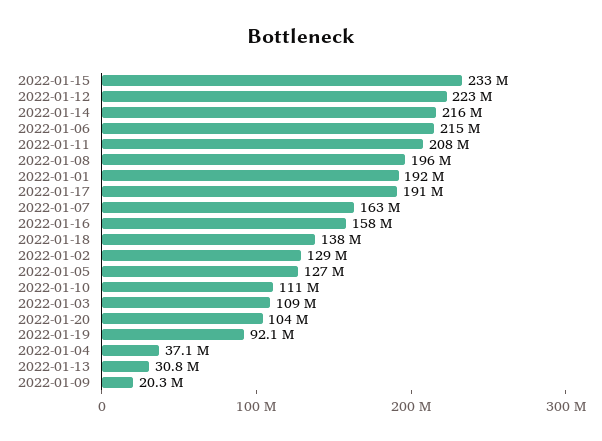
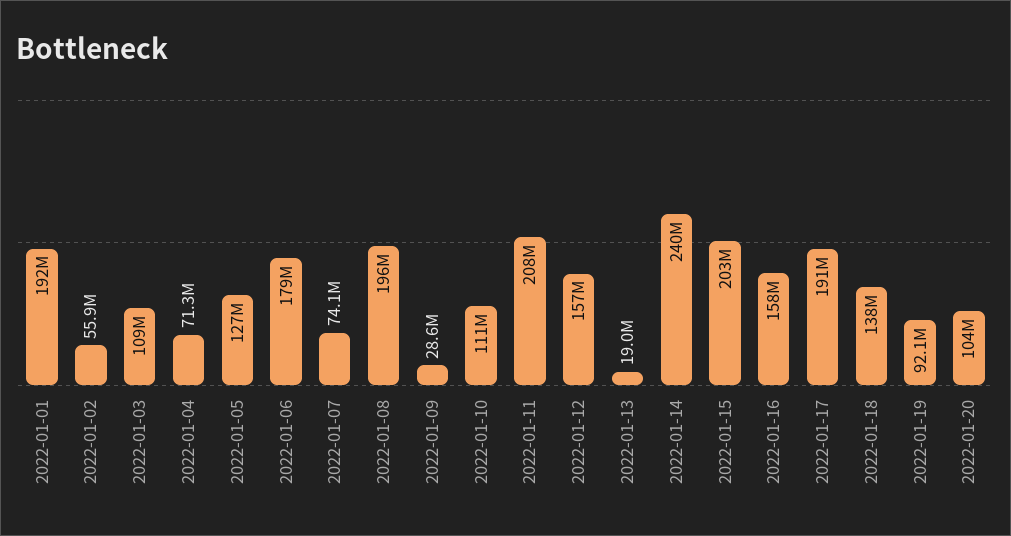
2022-01-15: 233000000 -> 203000000
2022-01-12: 223000000 -> 157000000
2022-01-14: 216000000 -> 240000000
2022-01-06: 215000000 -> 179000000
2022-01-07: 163000000 -> 74100000
2022-01-02: 129000000 -> 55900000
2022-01-04: 37100000 -> 71300000
2022-01-13: 30800000 -> 19000000
2022-01-09: 20300000 -> 28600000

